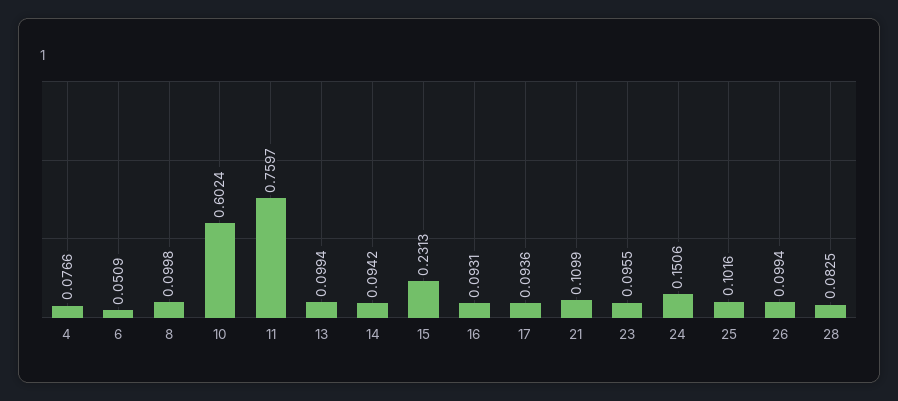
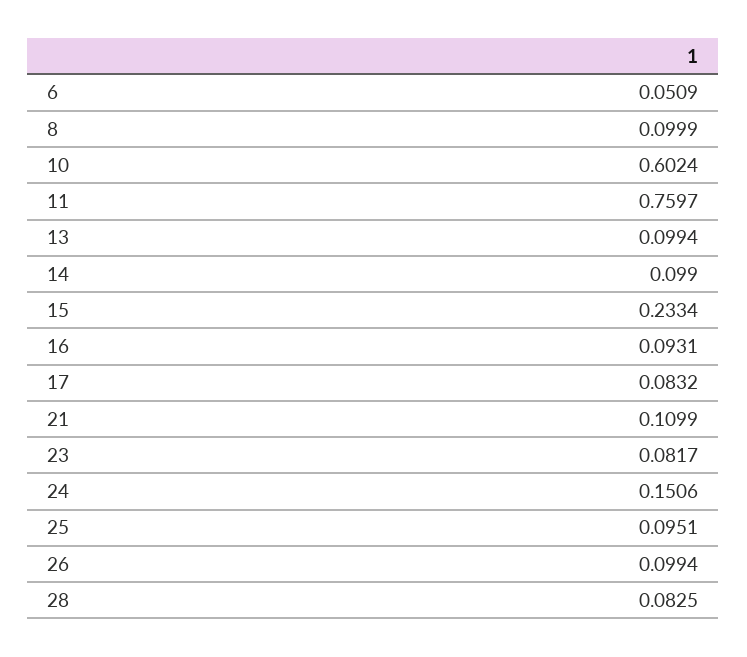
4: 0.0766 -> none
8: 0.0998 -> 0.0999
14: 0.0942 -> 0.099
15: 0.2313 -> 0.2334
17: 0.0936 -> 0.0832
23: 0.0955 -> 0.0817
25: 0.1016 -> 0.0951

